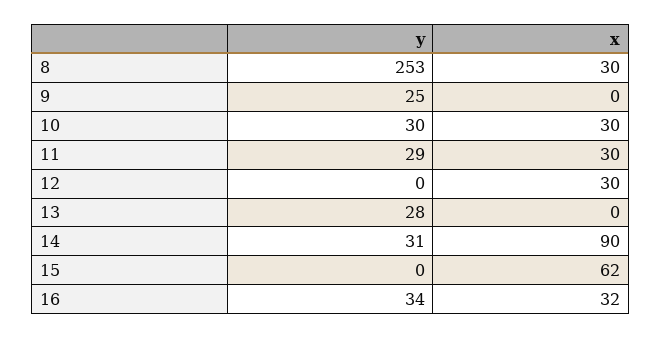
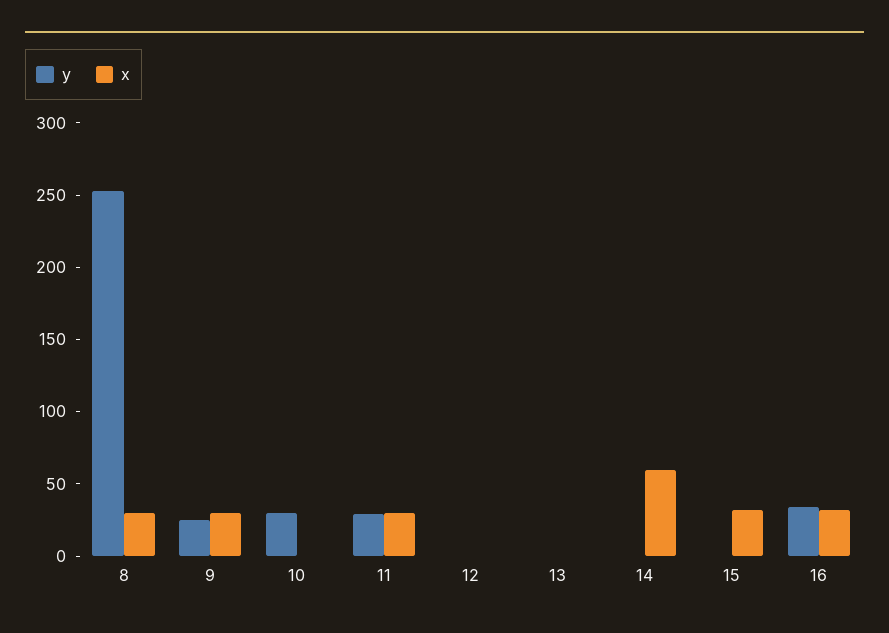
x, 9: 0 -> 30
x, 10: 30 -> 0
x, 12: 30 -> 0
y, 13: 28 -> 0
y, 14: 31 -> 0
x, 14: 90 -> 60
x, 15: 62 -> 30

